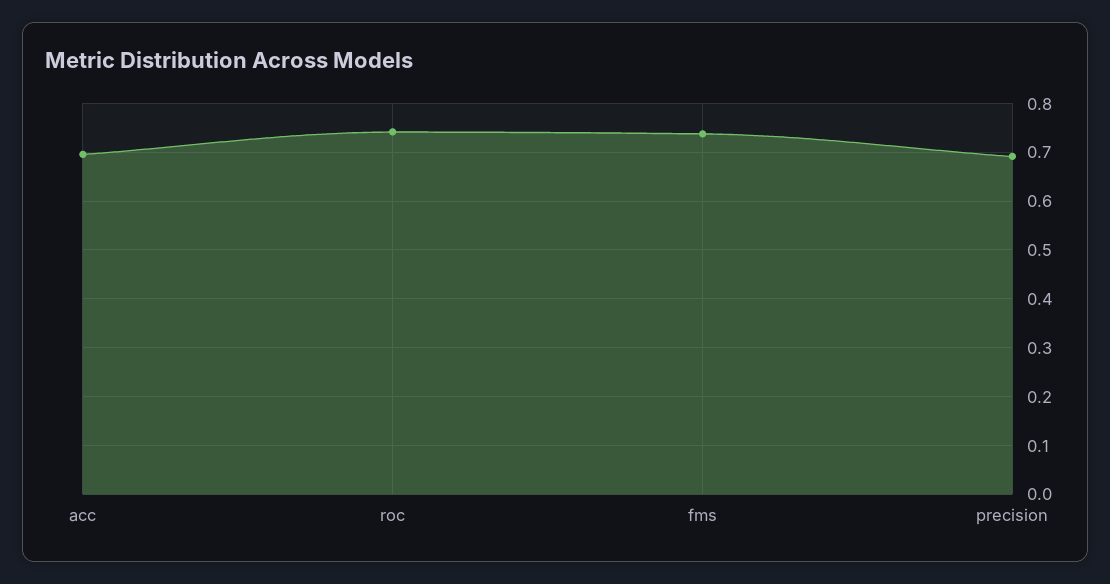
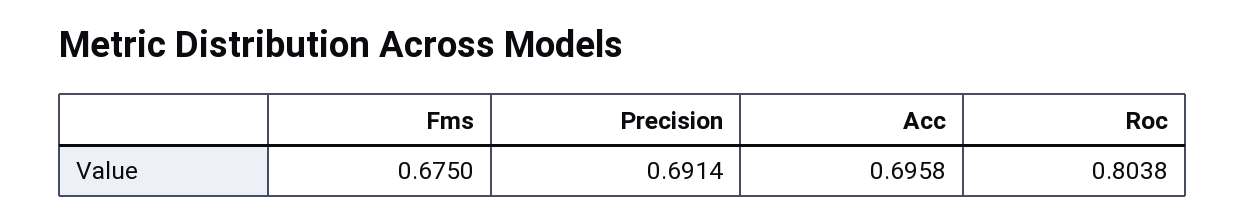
roc: 0.74 -> 0.8038
fms: 0.74 -> 0.675

